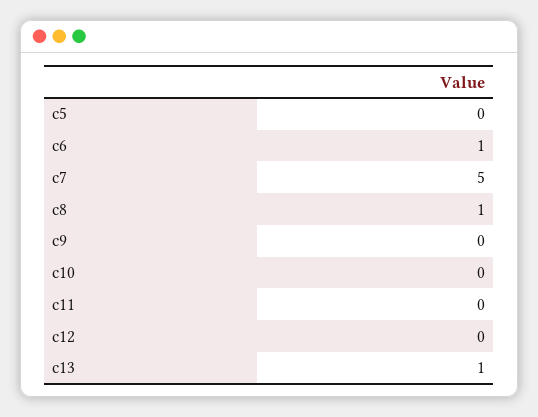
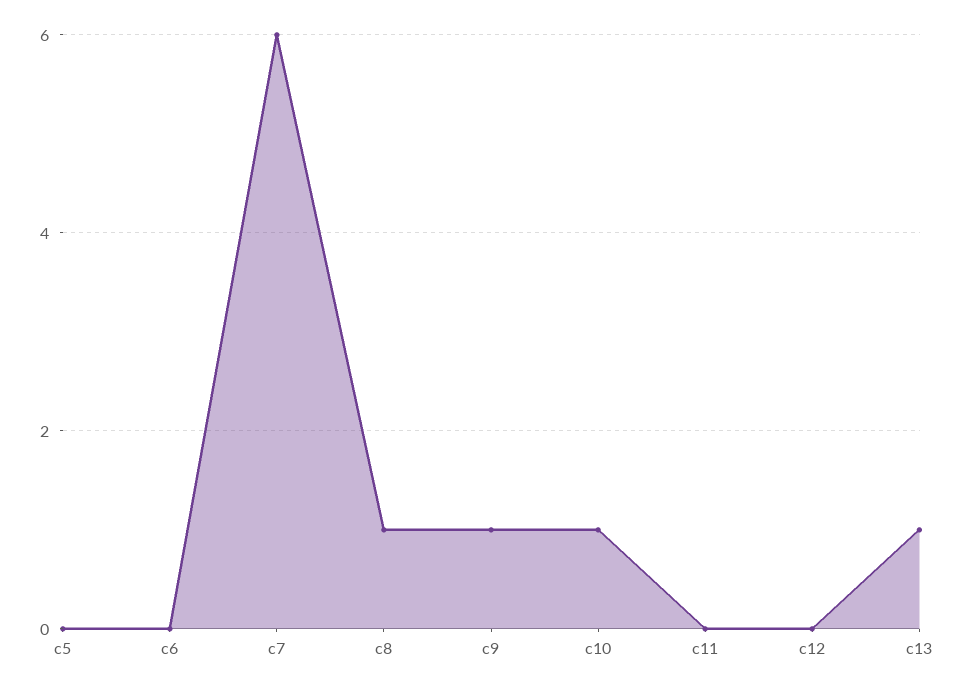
c6: 1 -> 0
c7: 5 -> 6
c9: 0 -> 1
c10: 0 -> 1

